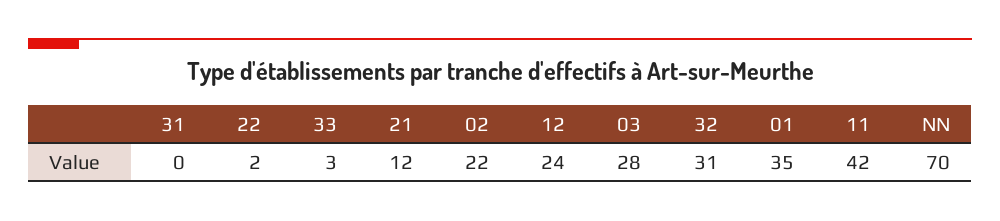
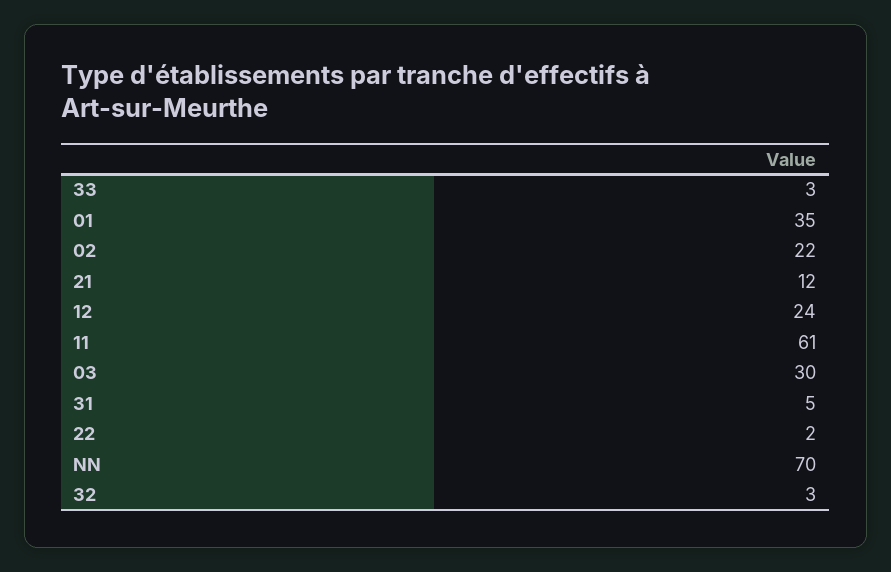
31: 0 -> 5
03: 28 -> 30
32: 31 -> 3
11: 42 -> 61

